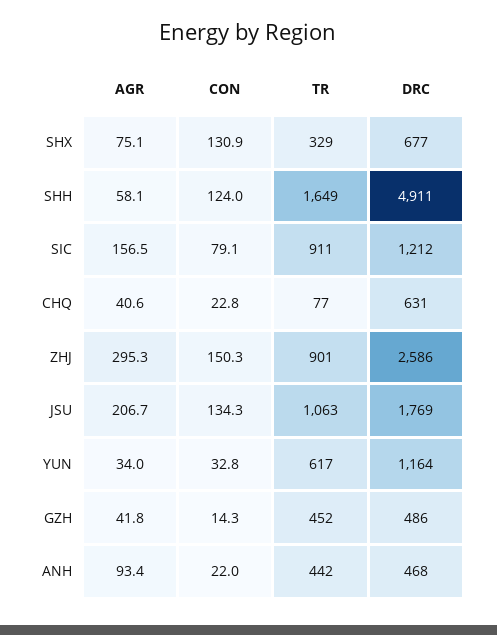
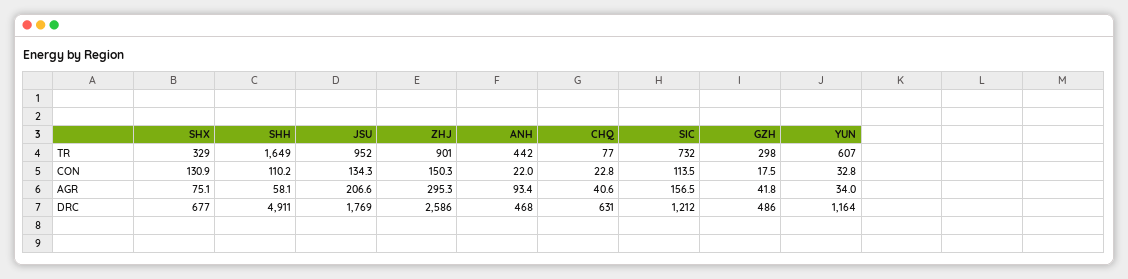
CON, SHH: 124 -> 110.2
CON, SIC: 79.1 -> 113.5
TR, SIC: 911 -> 732
AGR, JSU: 206.7 -> 206.6
TR, JSU: 1063 -> 952
TR, YUN: 617 -> 607
CON, GZH: 14.3 -> 17.5
TR, GZH: 452 -> 298

